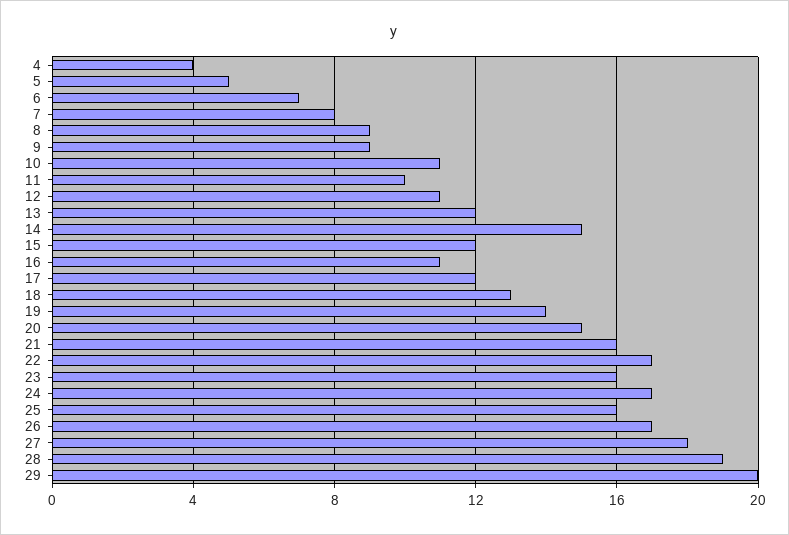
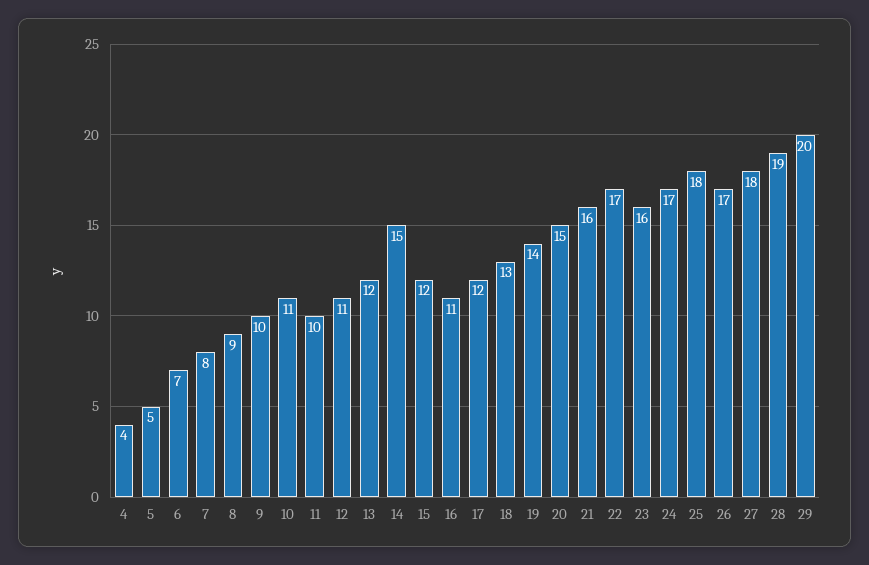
9: 9 -> 10
25: 16 -> 18

